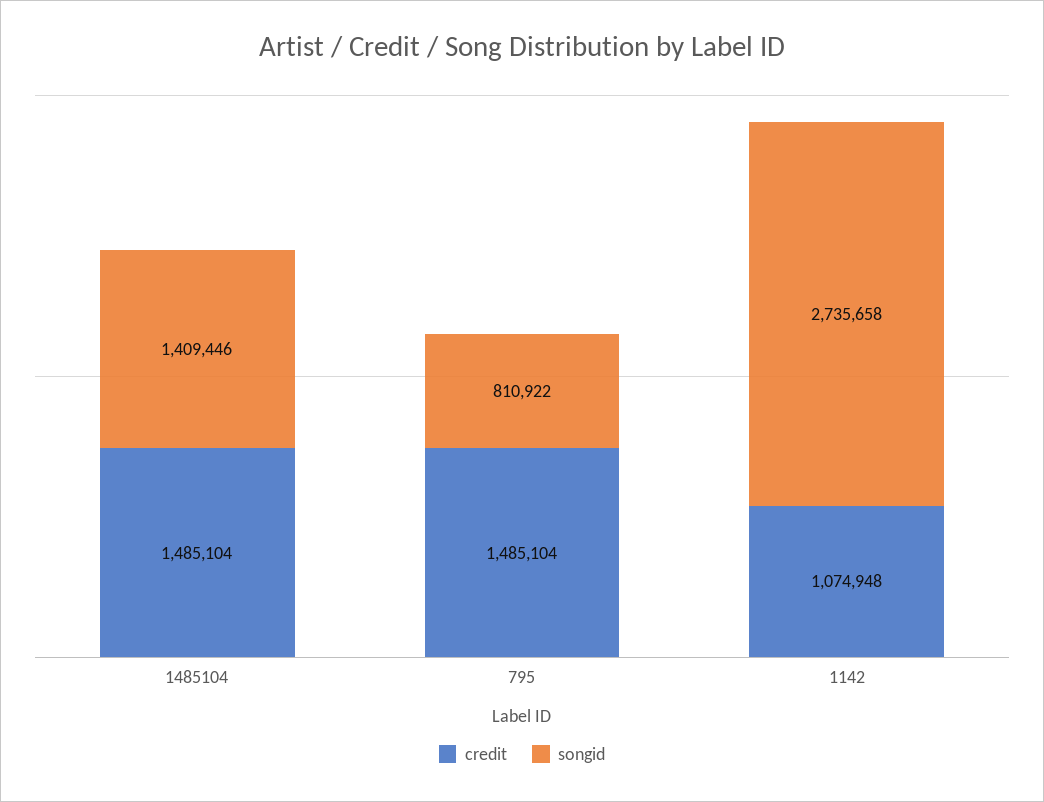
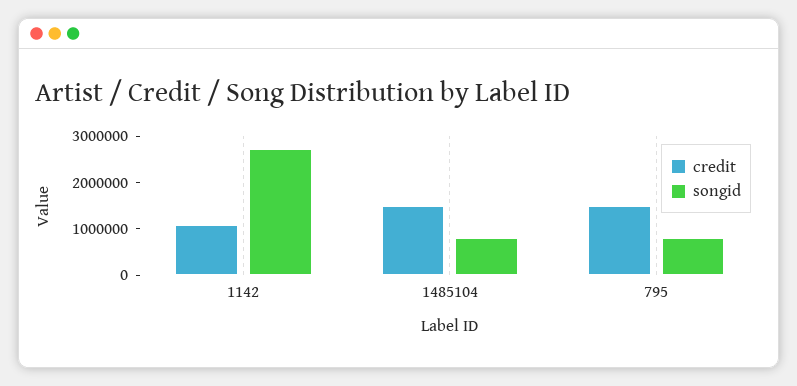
songid, 1485104: 1409446 -> 800000

